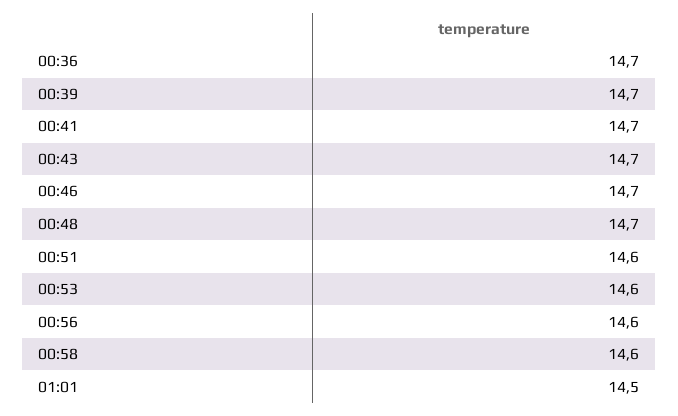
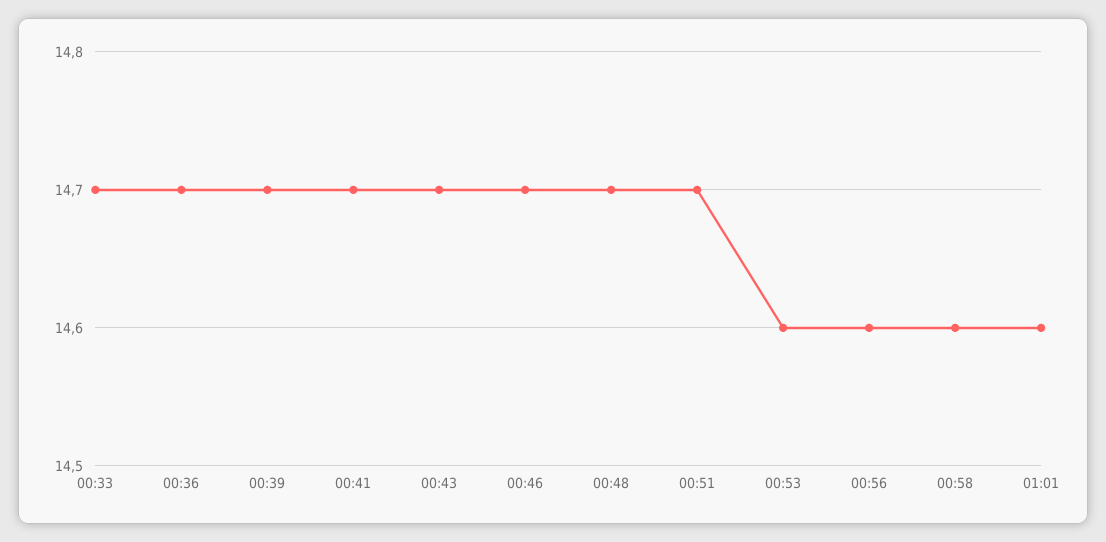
00:51: 14.6 -> 14.7
01:01: 14.5 -> 14.6
00:33: none -> 14.7

